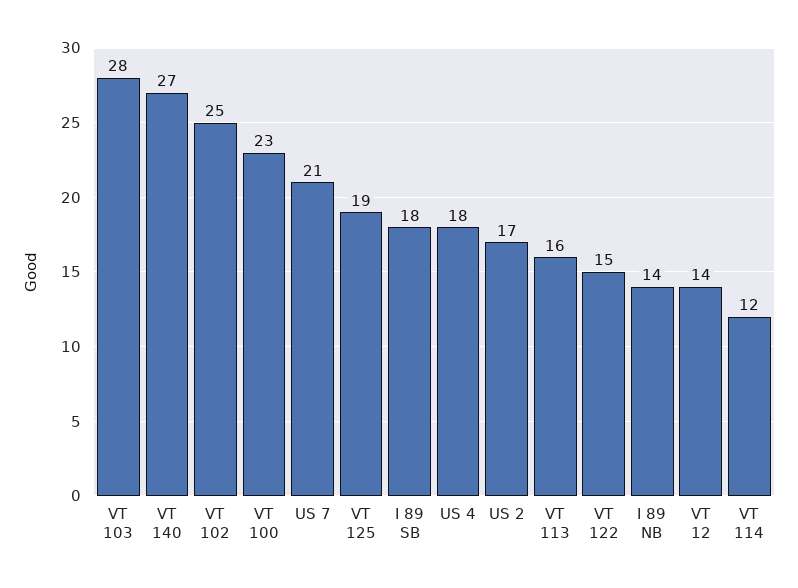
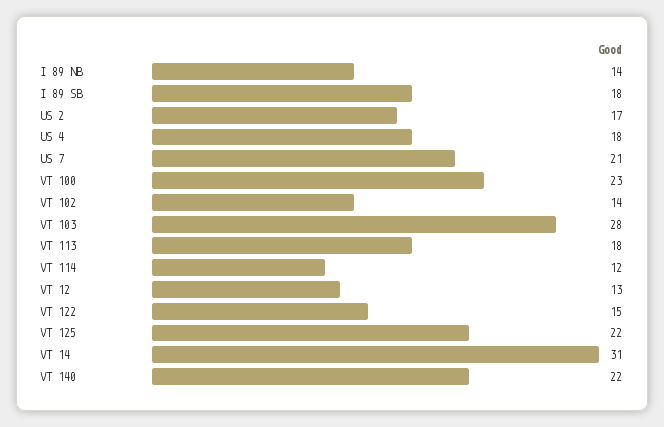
VT 140: 27 -> 22
VT 102: 25 -> 14
VT 125: 19 -> 22
VT 113: 16 -> 18
VT 12: 14 -> 13
VT 14: none -> 31

